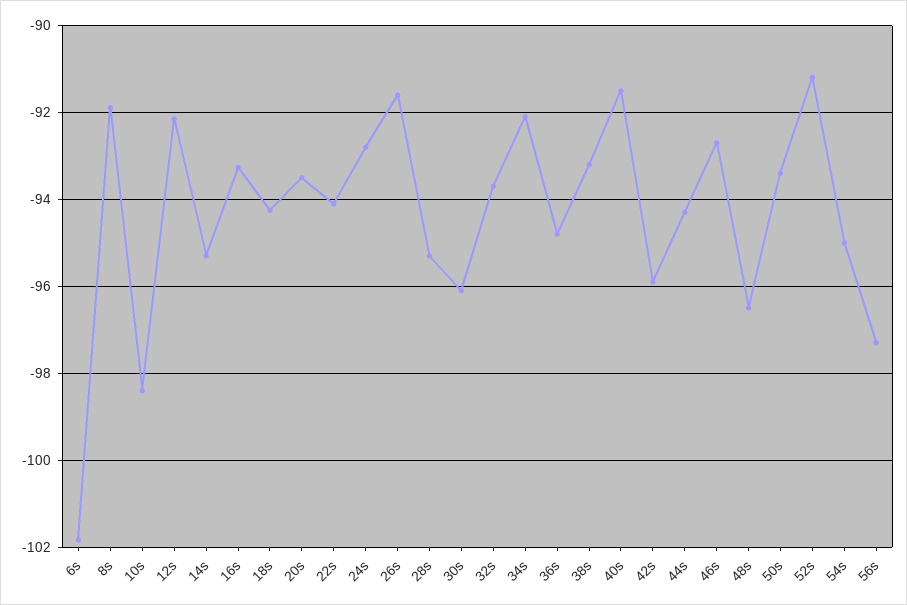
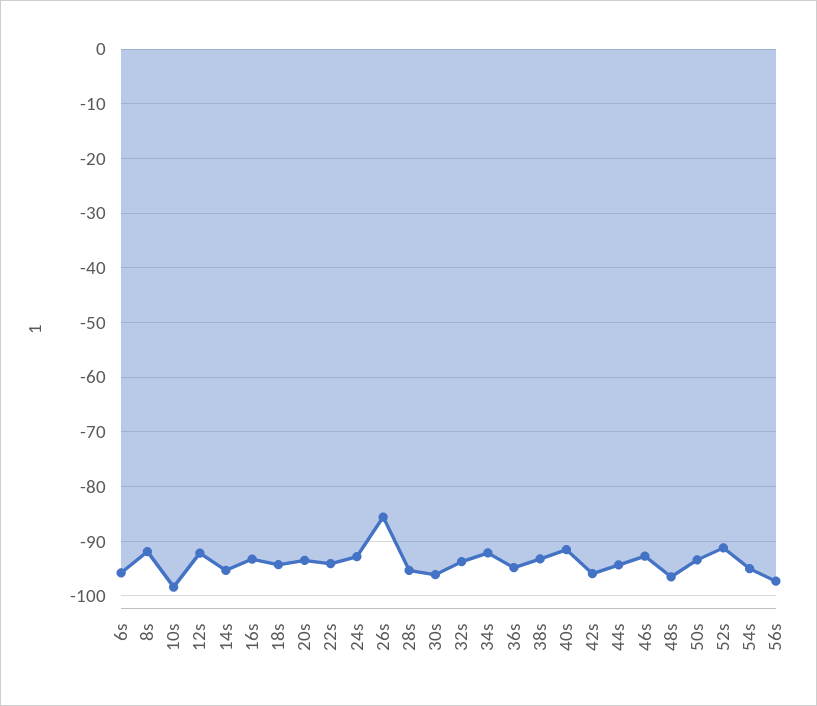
6s: -101.8 -> -96
26s: -91.6 -> -86

